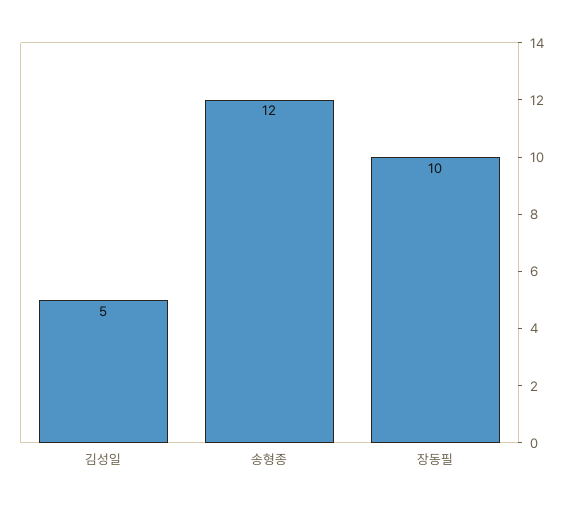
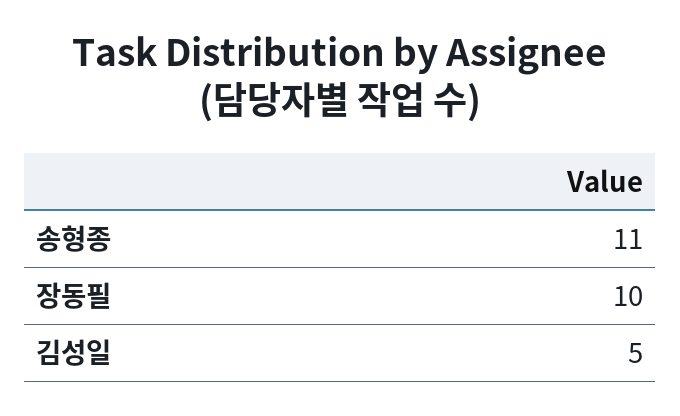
송형종: 12 -> 11

